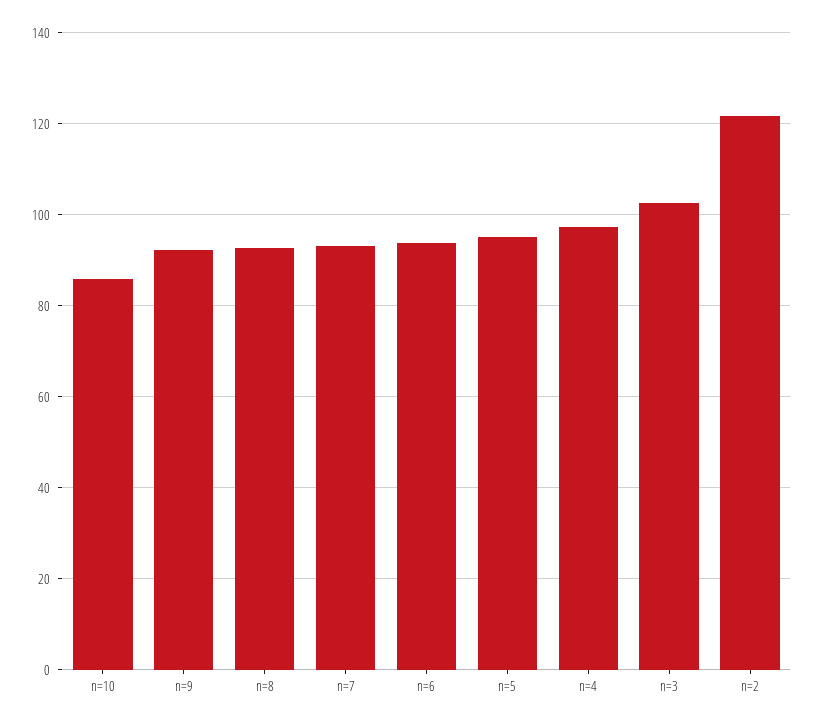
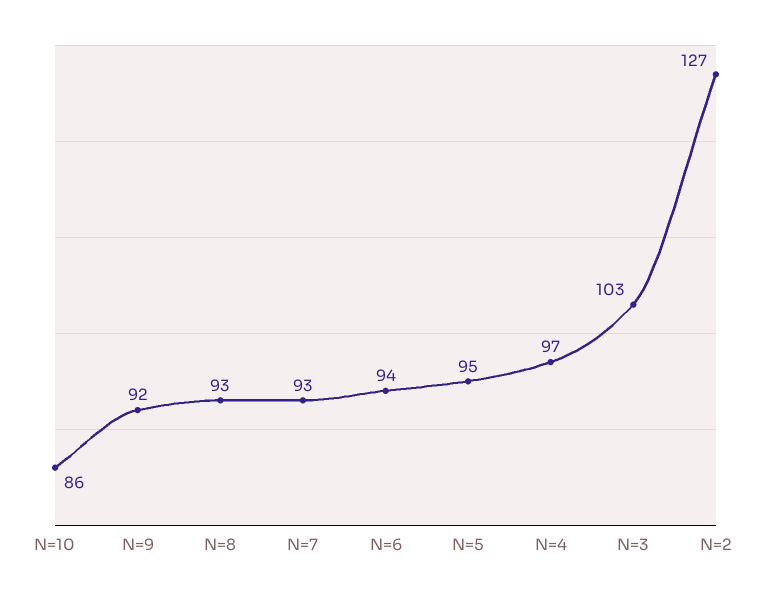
n=2: 122 -> 127

